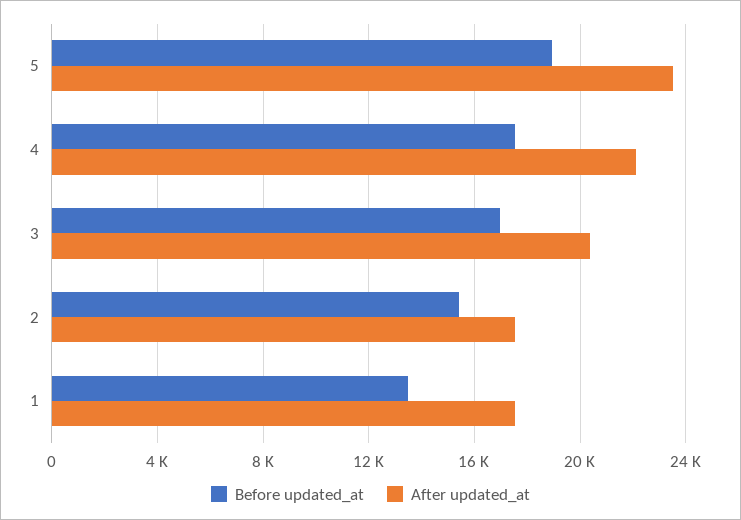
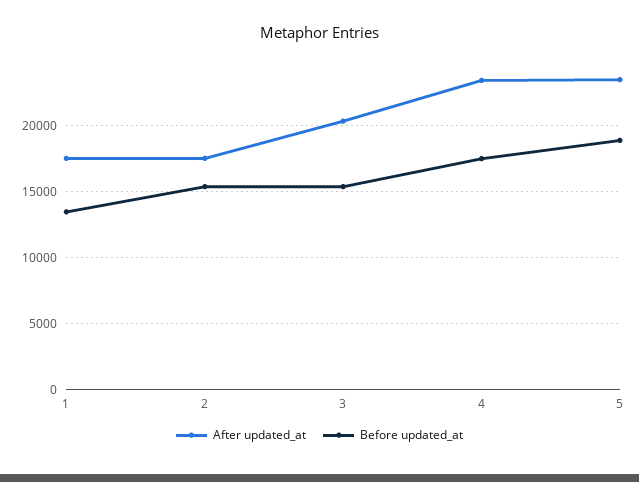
After updated_at, 4: 22000 -> 23500
Before updated_at, 3: 17000 -> 15500

